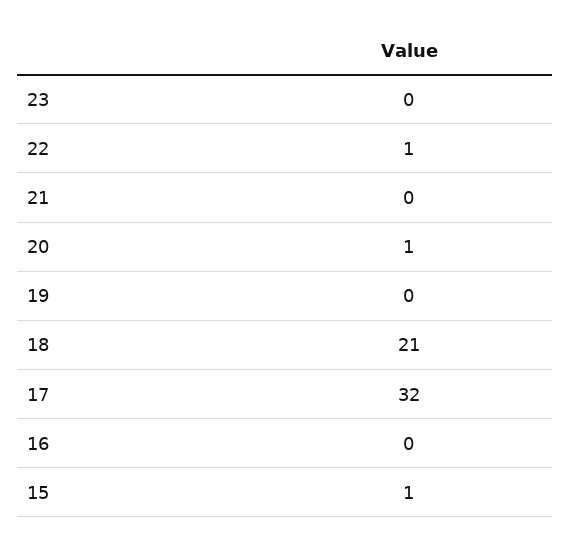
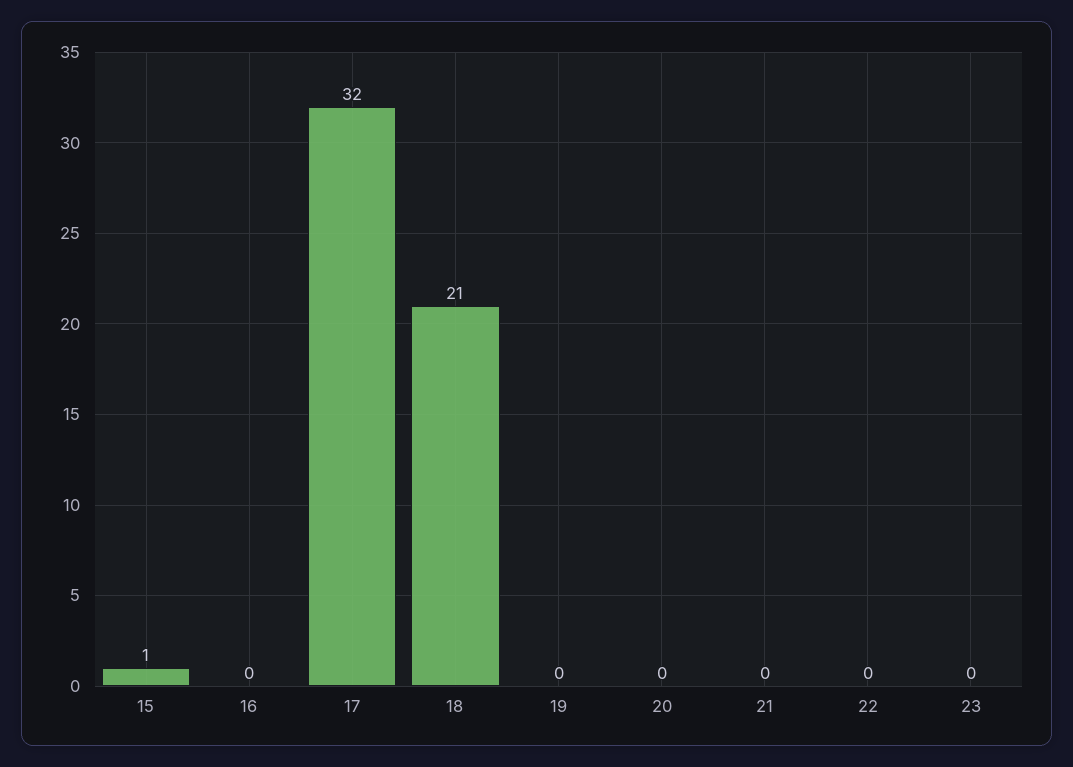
22: 1 -> 0
20: 1 -> 0

